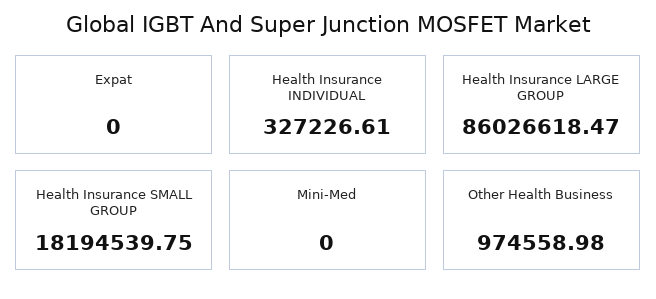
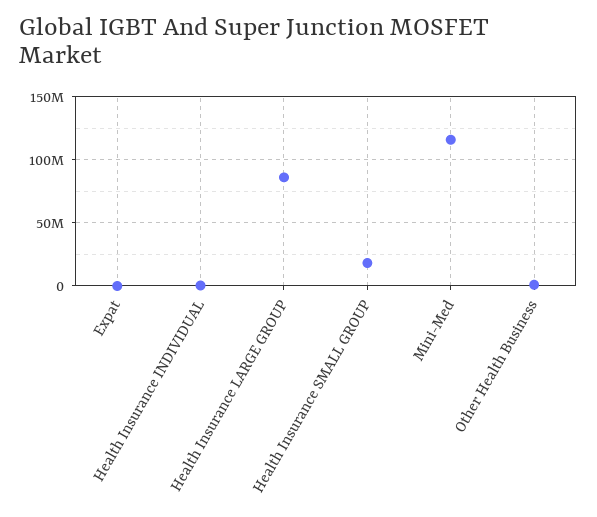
Mini-Med: 0 -> 115000000

